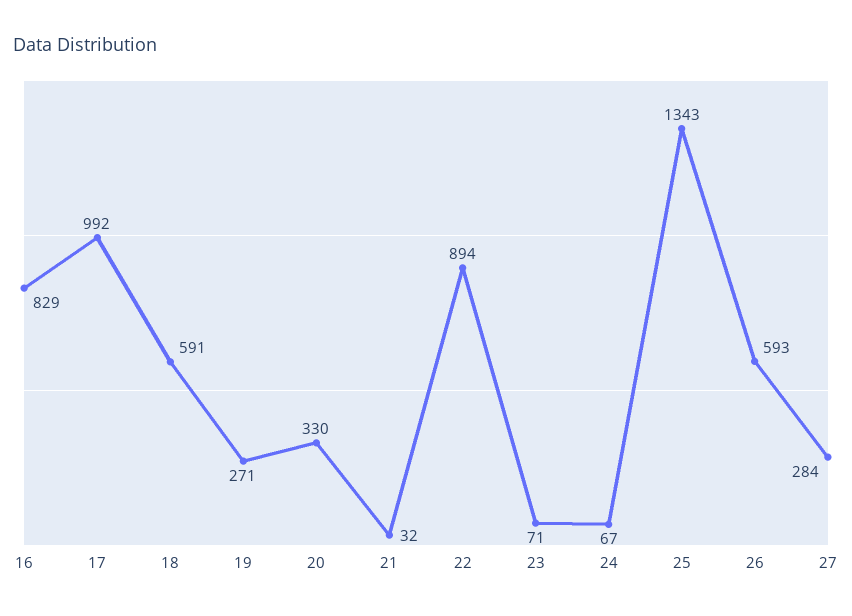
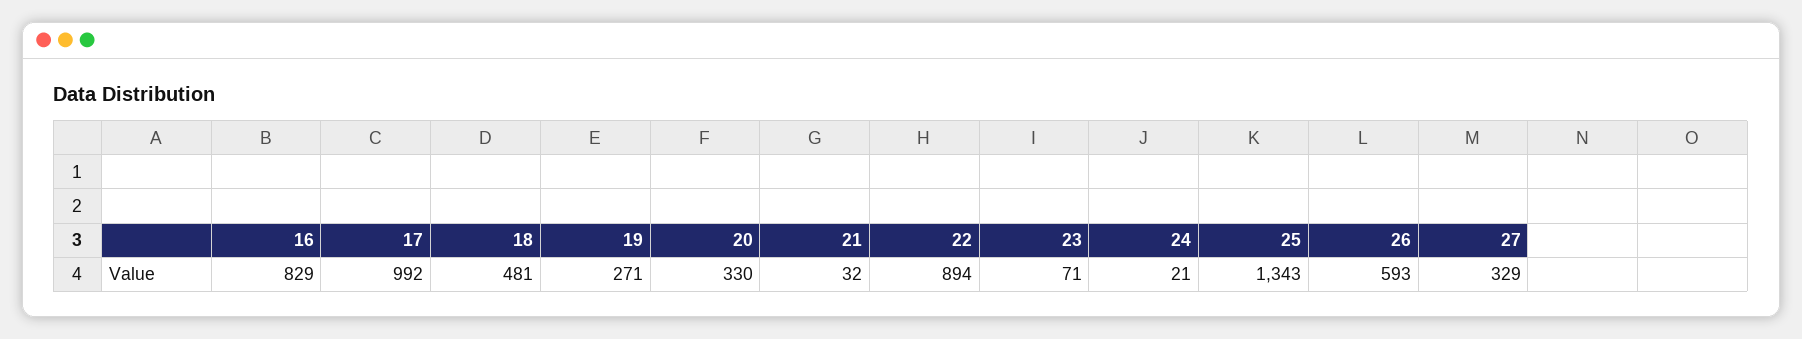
18: 591 -> 481
24: 67 -> 21
27: 284 -> 329

